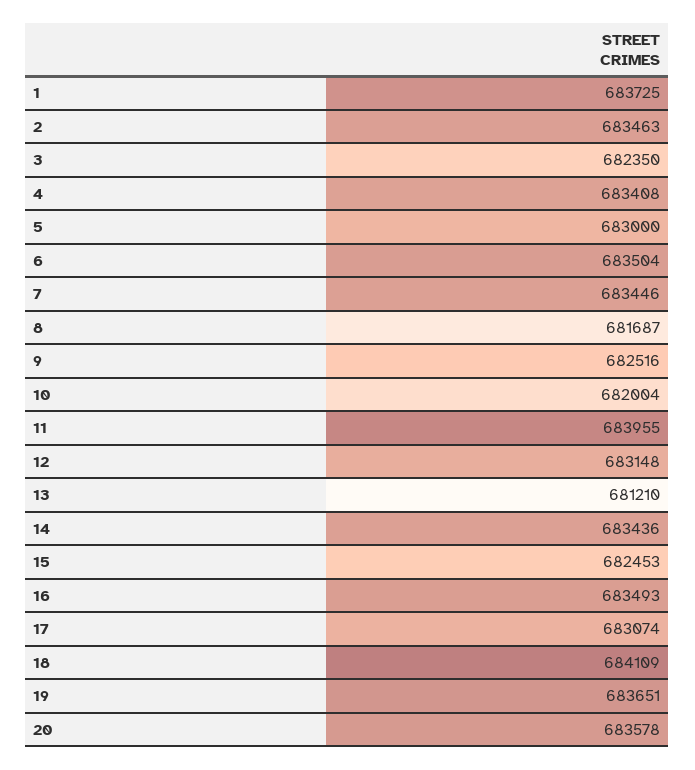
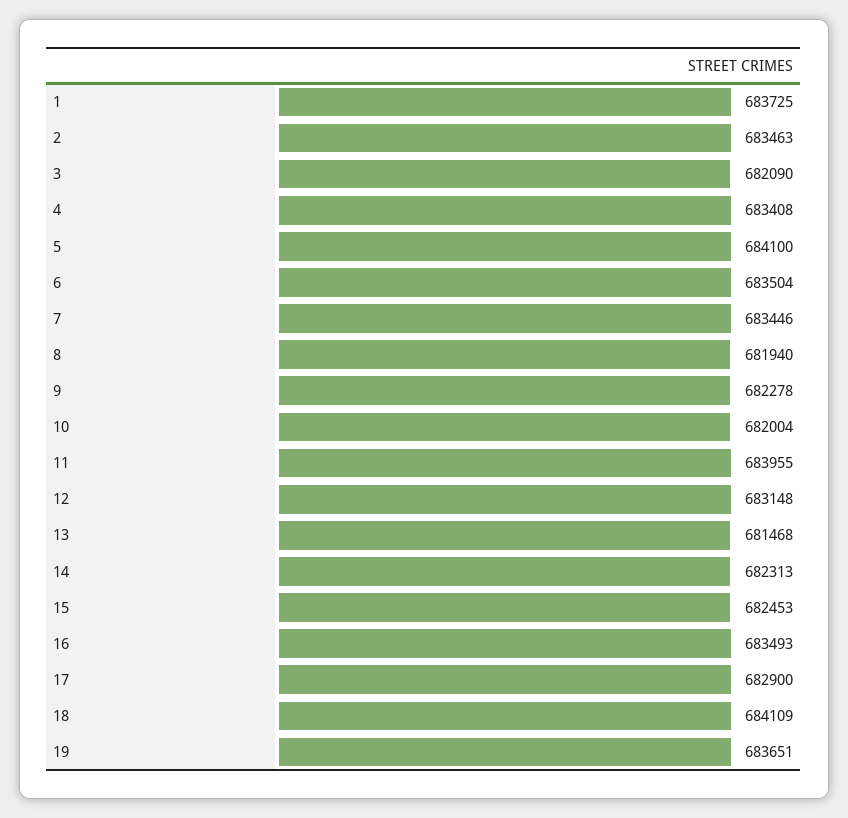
3: 682350 -> 682090
5: 683000 -> 684100
8: 681687 -> 681940
9: 682516 -> 682278
13: 681210 -> 681468
14: 683436 -> 682313
17: 683074 -> 682900
20: 683578 -> none

